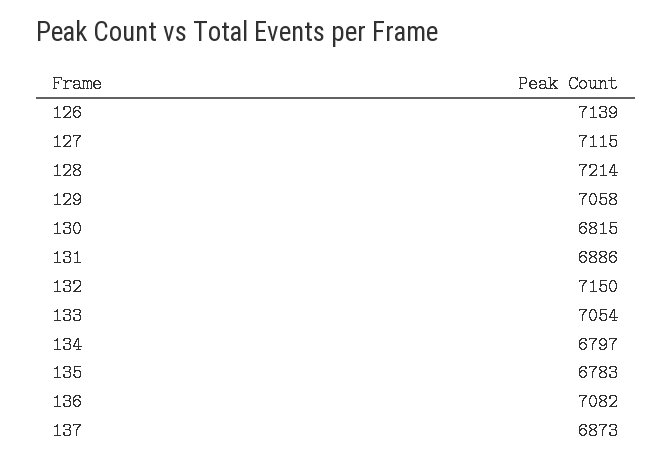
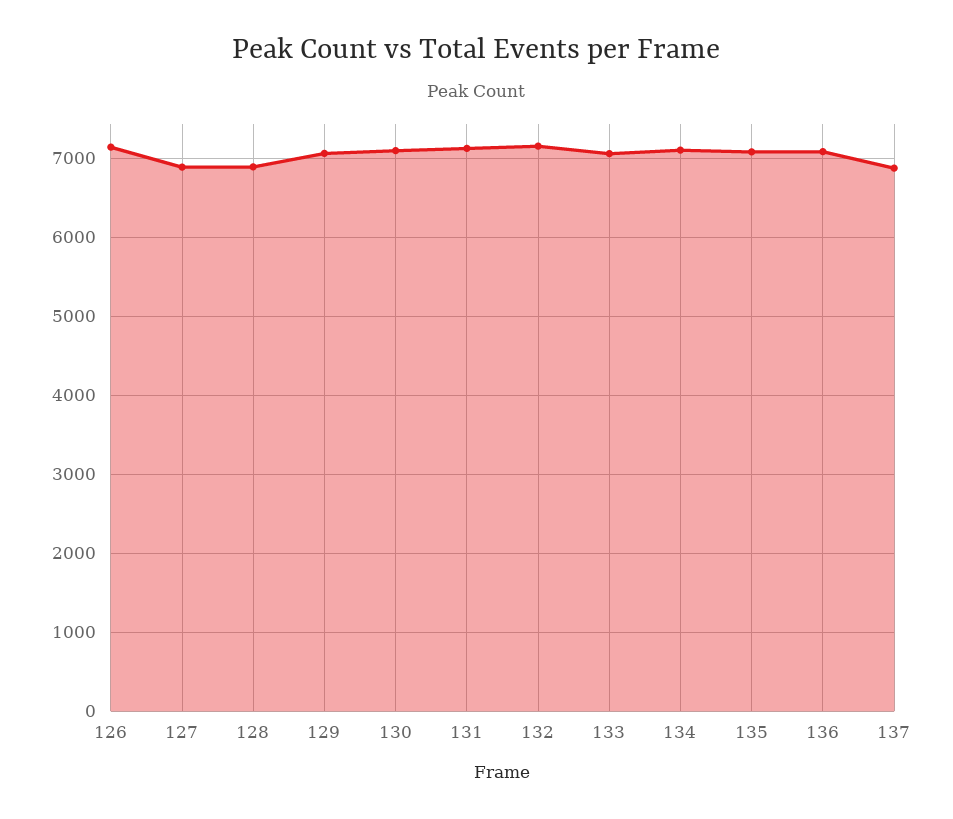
127: 7115 -> 6900
128: 7214 -> 6900
130: 6815 -> 7100
131: 6886 -> 7100
134: 6797 -> 7100
135: 6783 -> 7100

